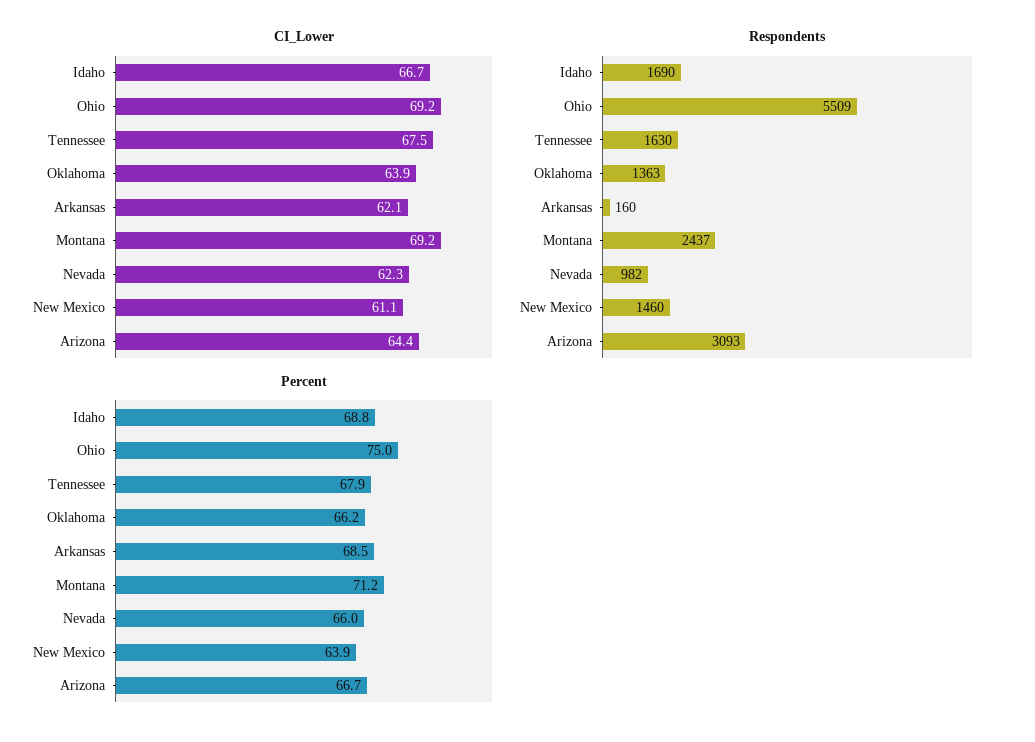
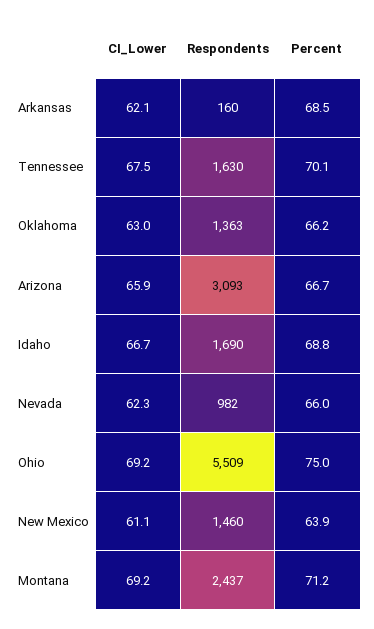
CI_Lower, Oklahoma: 63.9 -> 63
CI_Lower, Arizona: 64.4 -> 65.9
Percent, Tennessee: 67.9 -> 70.1

